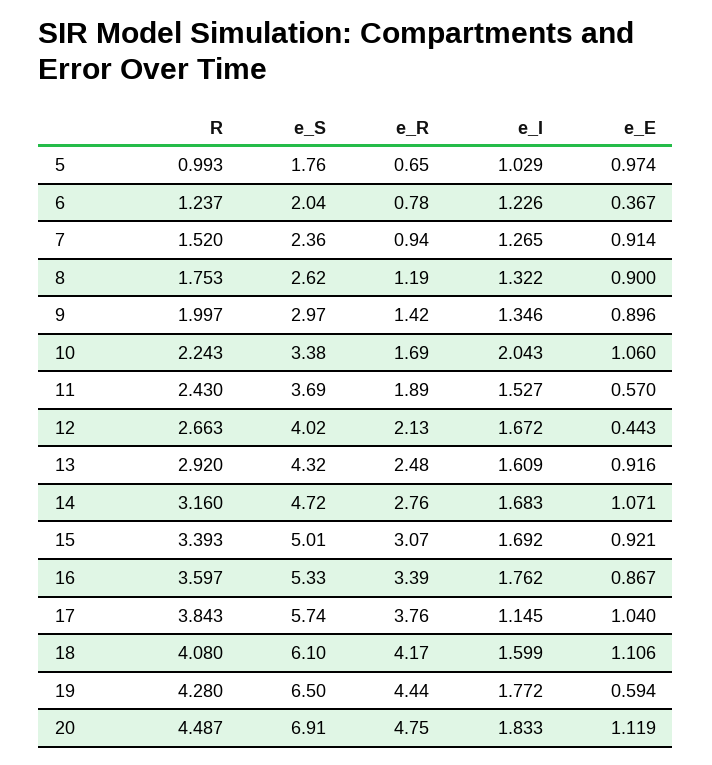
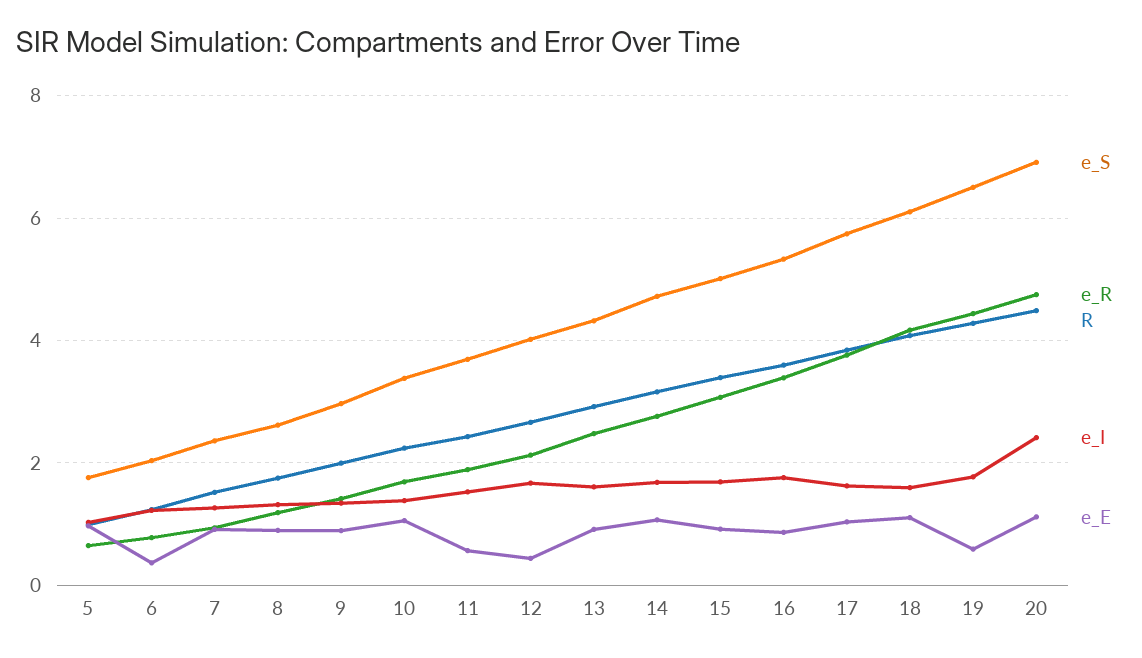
e_I, 10: 2.043 -> 1.4
e_I, 17: 1.145 -> 1.6
e_I, 20: 1.833 -> 2.4

